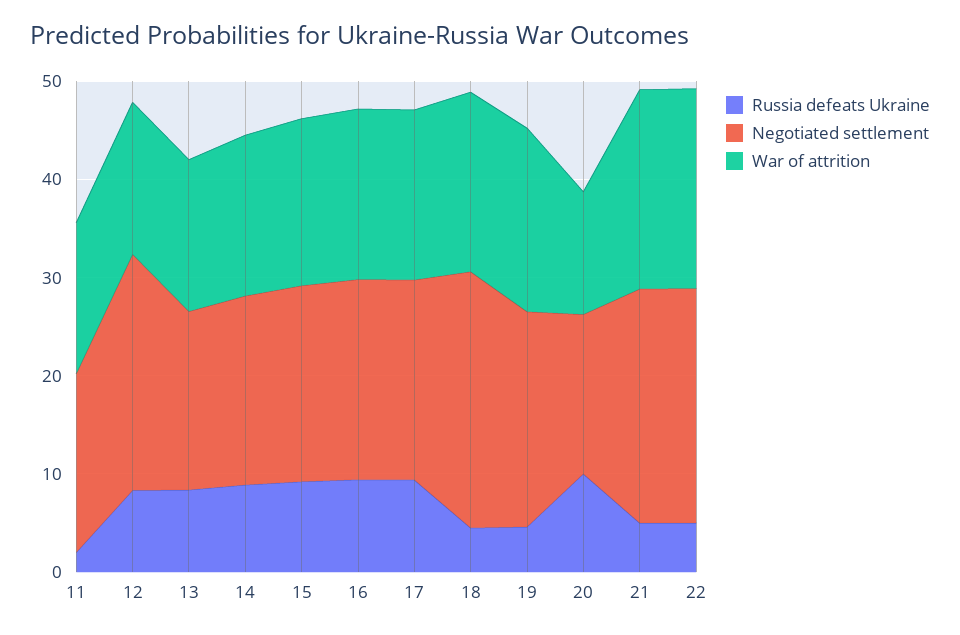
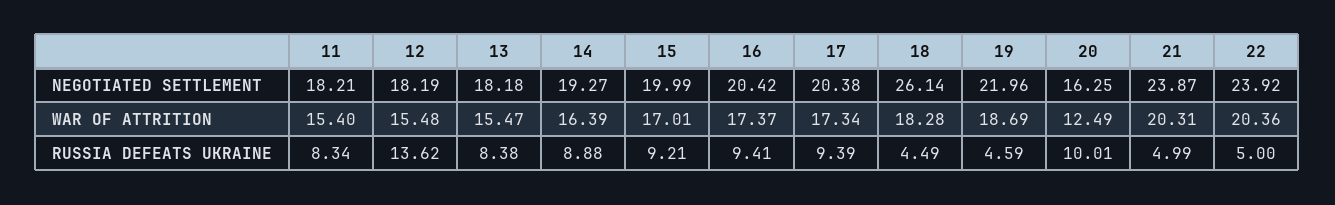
Russia defeats Ukraine, 11: 2 -> 8.34
Russia defeats Ukraine, 12: 8 -> 13.62
Negotiated settlement, 12: 24 -> 18.19

